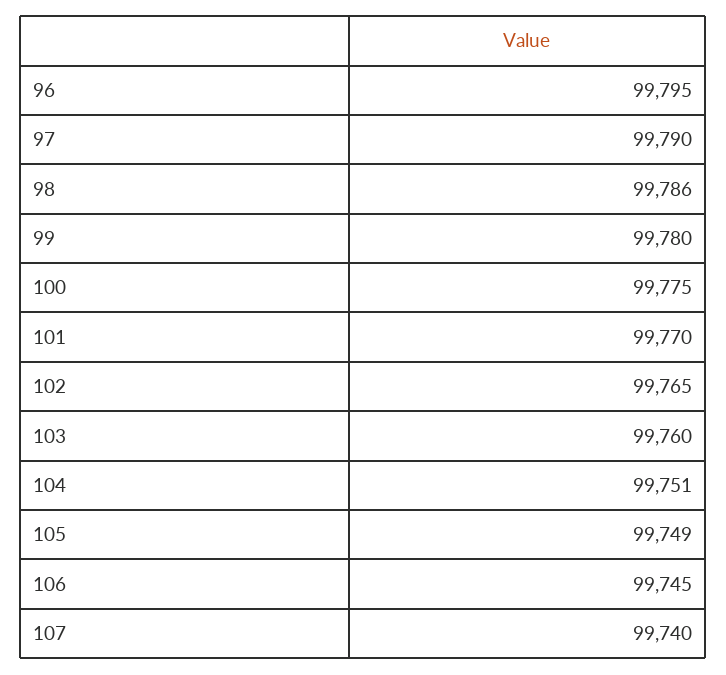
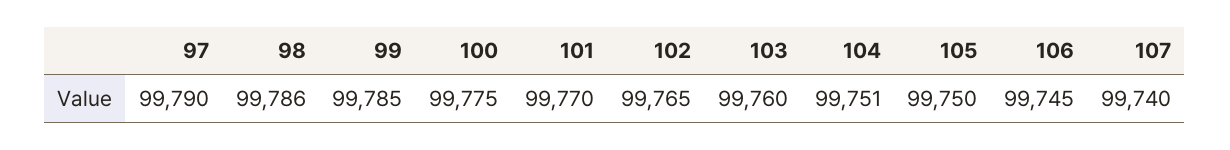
96: 99795 -> none
99: 99780 -> 99785
105: 99749 -> 99750

